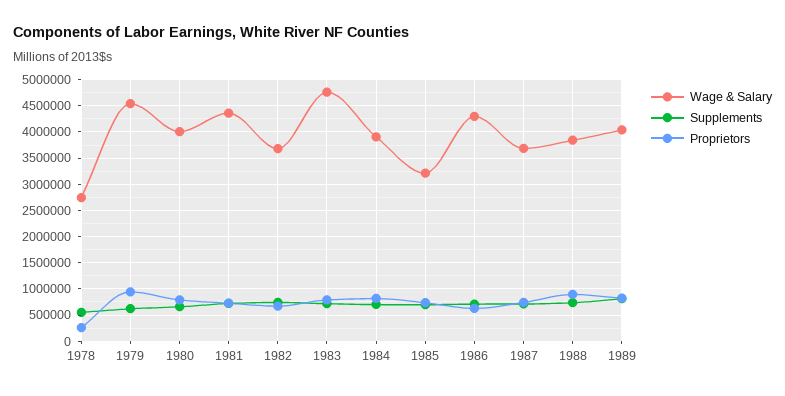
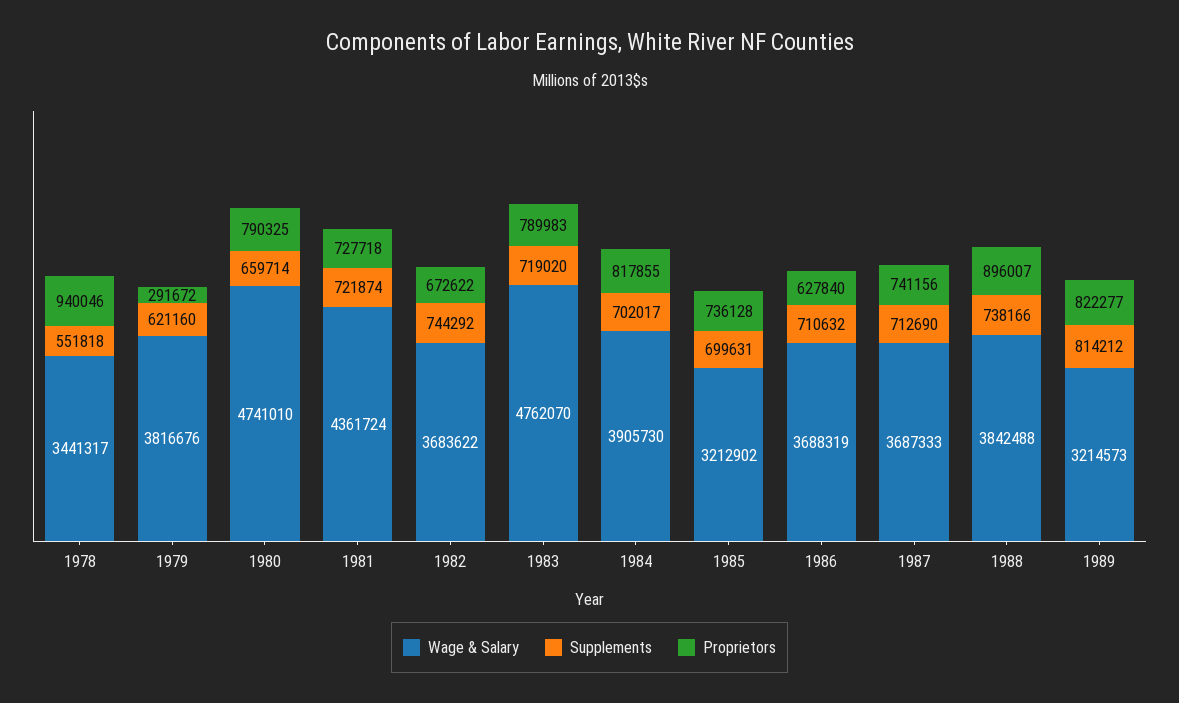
Wage & Salary, 1978: 2750000 -> 3441317
Proprietors, 1978: 250000 -> 940046
Wage & Salary, 1979: 4500000 -> 3816676
Proprietors, 1979: 1000000 -> 291672
Wage & Salary, 1980: 4000000 -> 4741010
Wage & Salary, 1986: 4250000 -> 3688319
Wage & Salary, 1989: 4000000 -> 3214573

